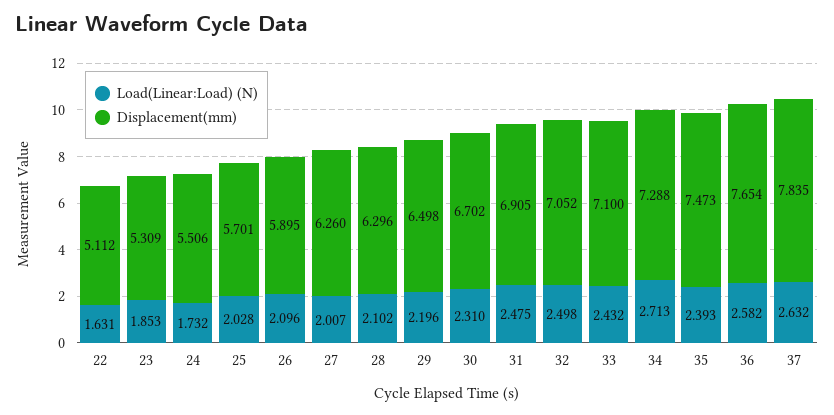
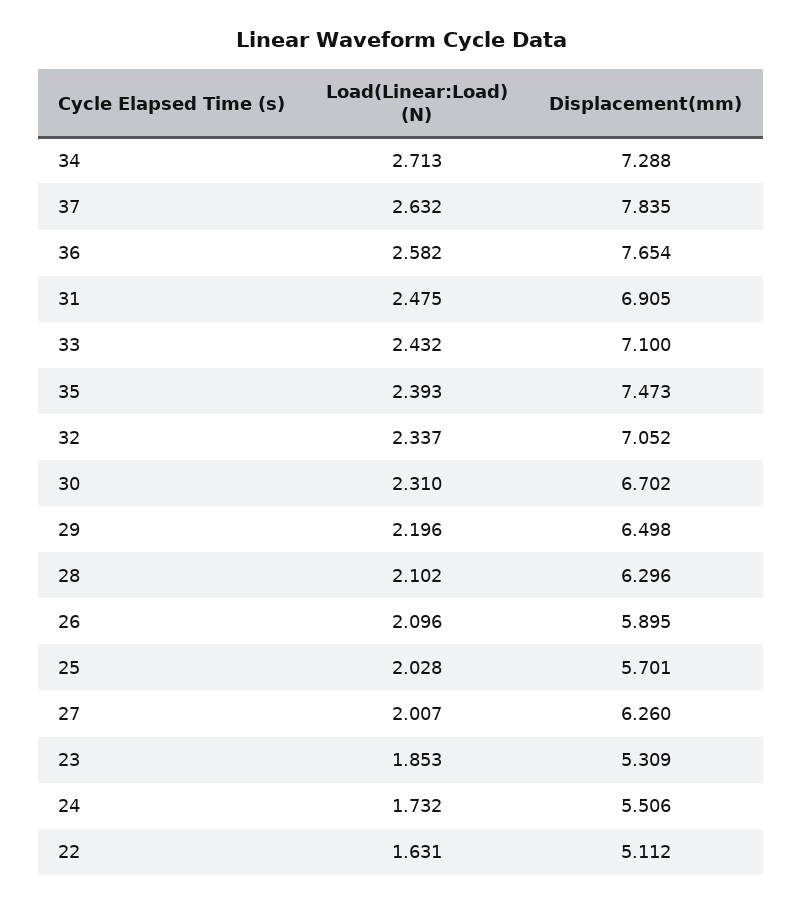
Load(Linear:Load) (N), 32: 2.498 -> 2.337

